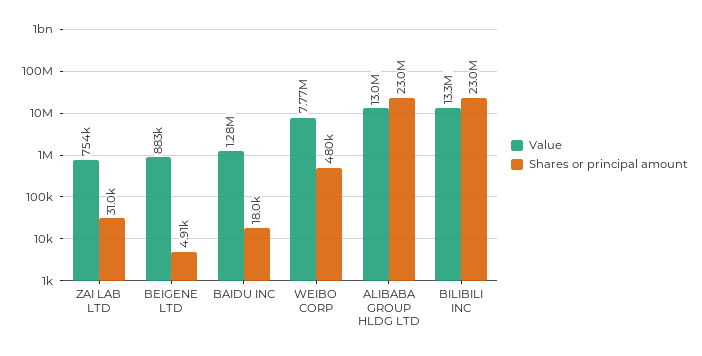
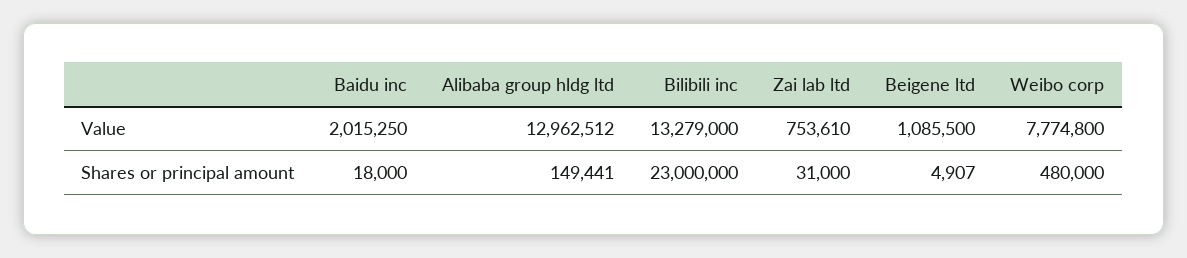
Value, BEIGENE LTD: 883000 -> 1085500
Value, BAIDU INC: 1280000 -> 2015250
Shares or principal amount, ALIBABA GROUP HLDG LTD: 23000000 -> 149441

